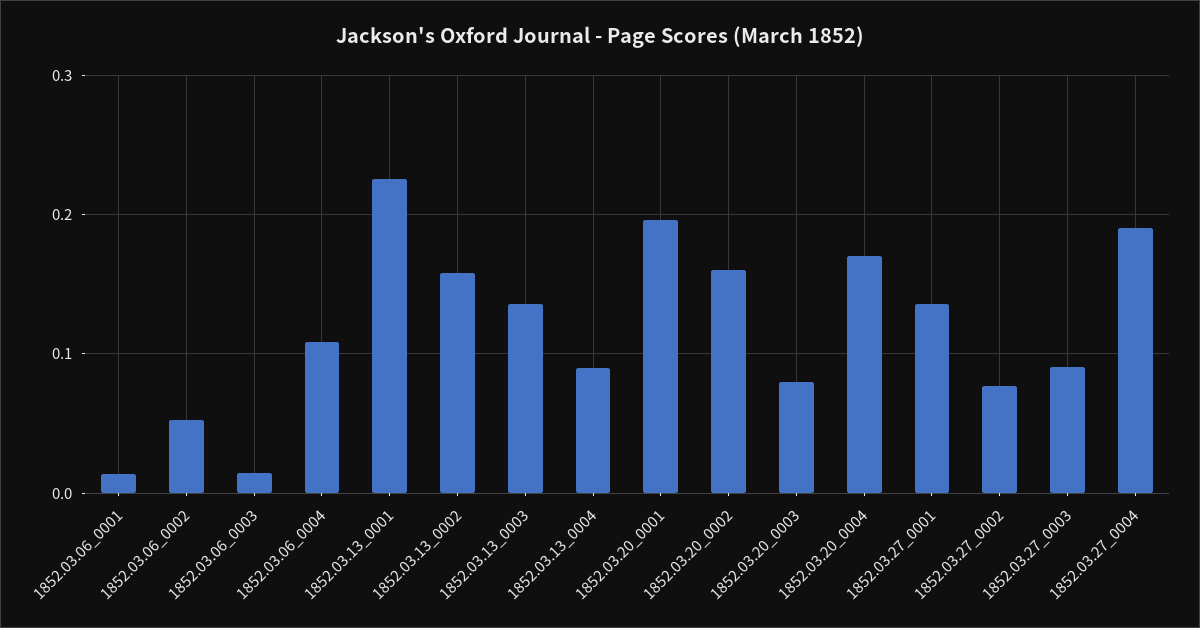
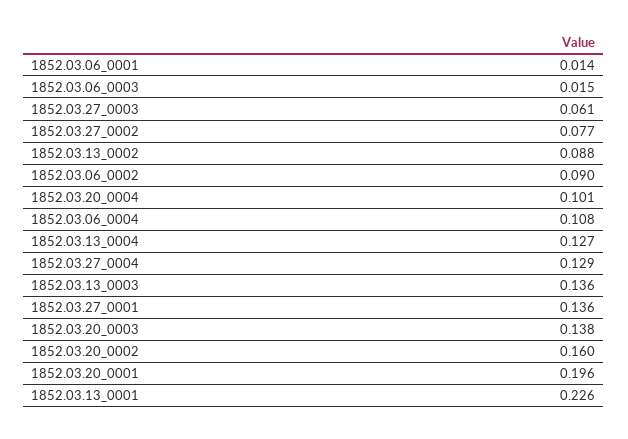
1852.03.06_0002: 0.05 -> 0.09
1852.03.13_0002: 0.16 -> 0.088
1852.03.13_0004: 0.09 -> 0.127
1852.03.20_0003: 0.08 -> 0.138
1852.03.20_0004: 0.17 -> 0.101
1852.03.27_0003: 0.09 -> 0.061
1852.03.27_0004: 0.19 -> 0.129

